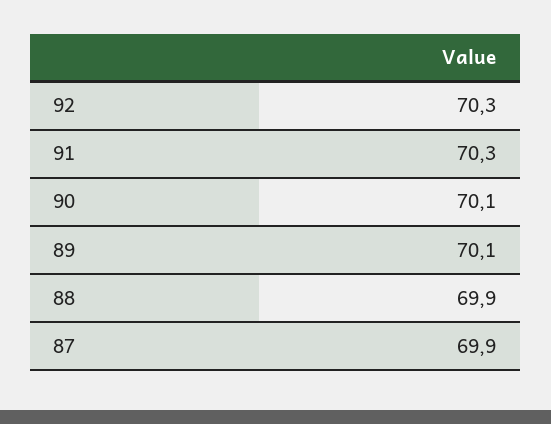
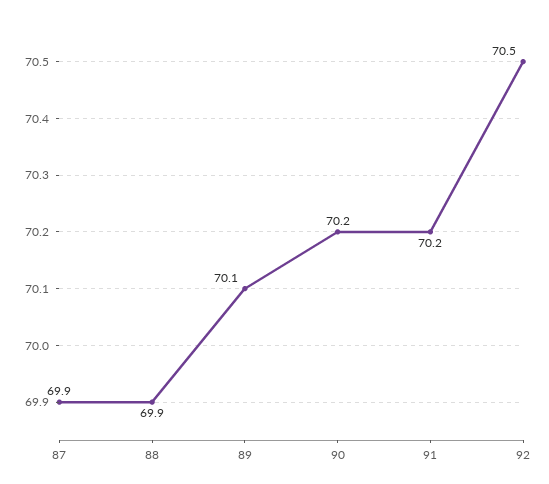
92: 70.3 -> 70.5
91: 70.3 -> 70.2
90: 70.1 -> 70.2

